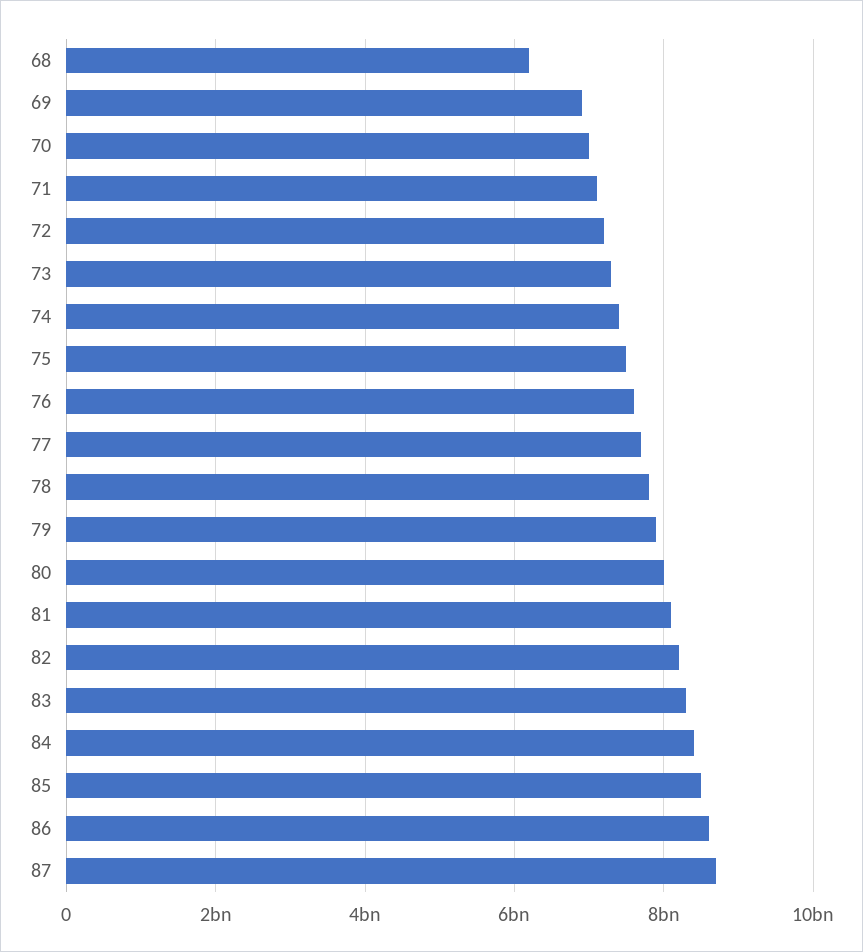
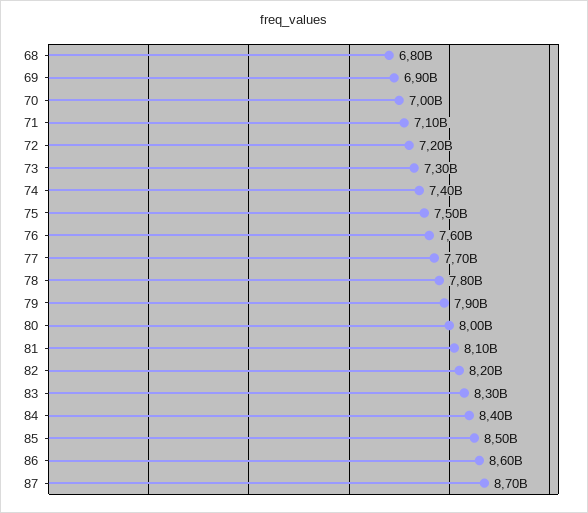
68: 6200000000 -> 6800000000

